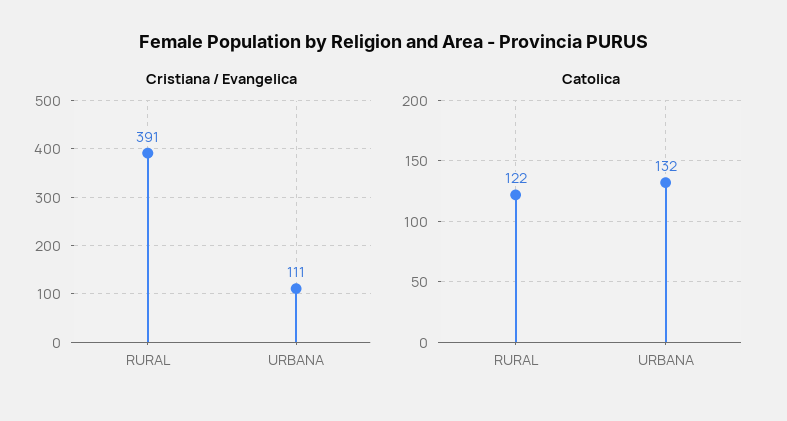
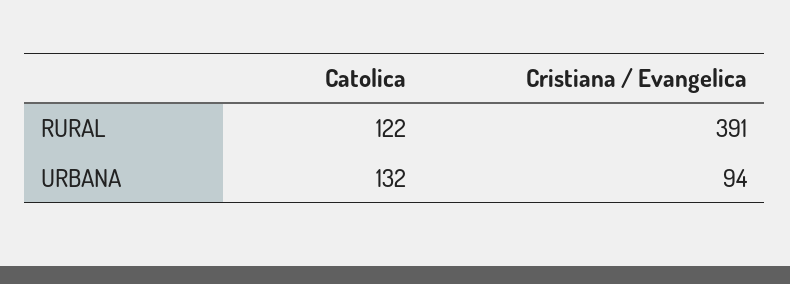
Cristiana / Evangelica, URBANA: 111 -> 94

